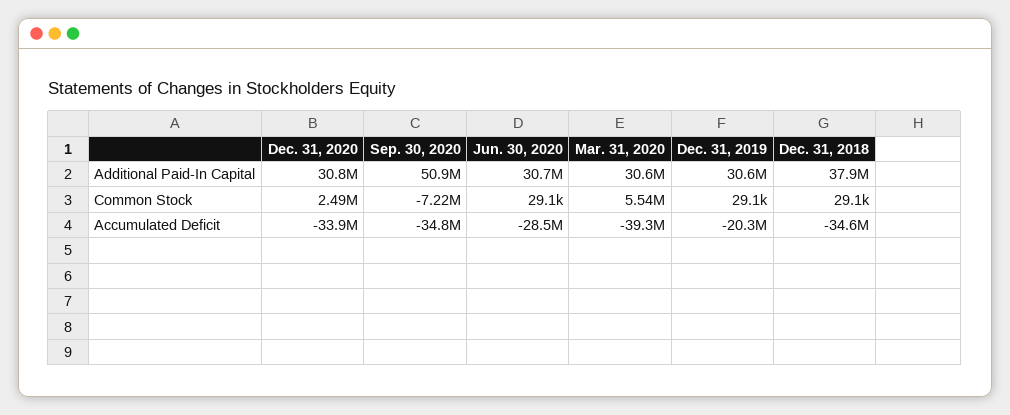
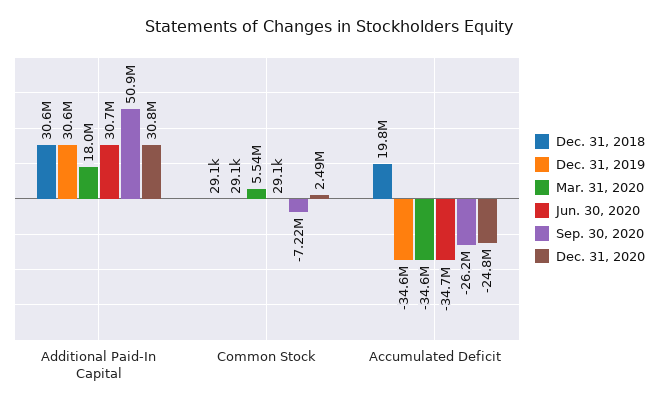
Mar. 31, 2020, Additional Paid-In Capital: 30600000 -> 18000000
Dec. 31, 2018, Additional Paid-In Capital: 37900000 -> 30600000
Dec. 31, 2020, Accumulated Deficit: -33900000 -> -24800000
Sep. 30, 2020, Accumulated Deficit: -34800000 -> -26200000
Jun. 30, 2020, Accumulated Deficit: -28500000 -> -34700000
Mar. 31, 2020, Accumulated Deficit: -39300000 -> -34600000
Dec. 31, 2019, Accumulated Deficit: -20300000 -> -34600000
Dec. 31, 2018, Accumulated Deficit: -34600000 -> 19800000

